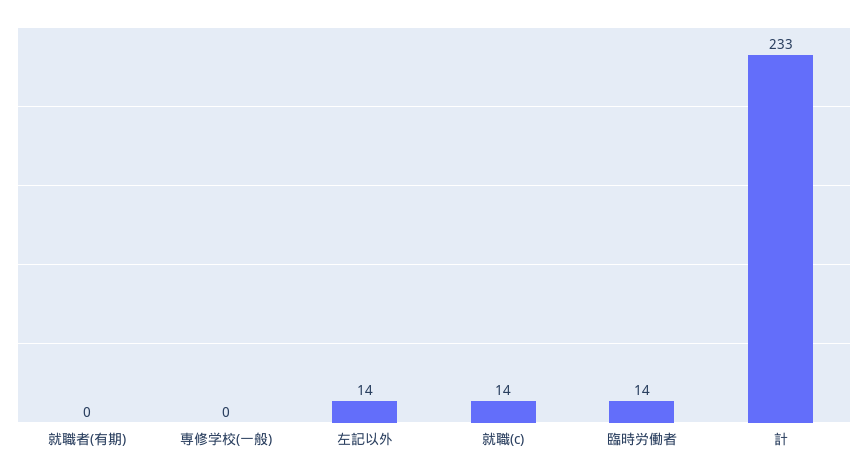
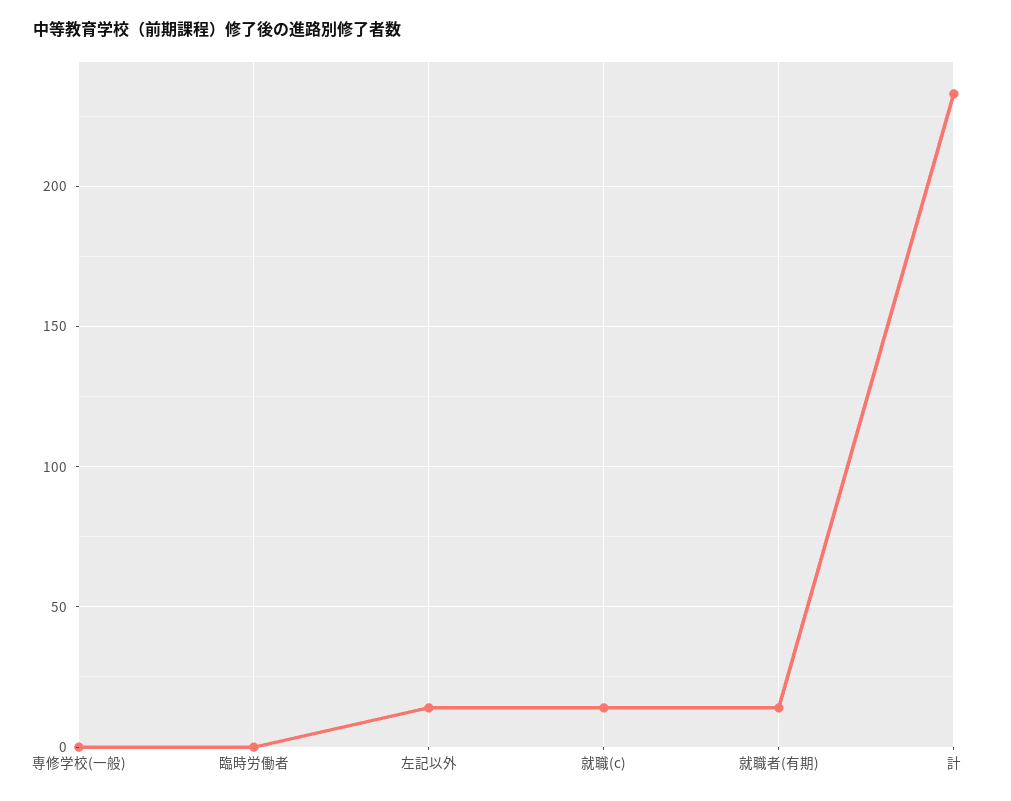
就職者(有期): 0 -> 15
臨時労働者: 14 -> 0

